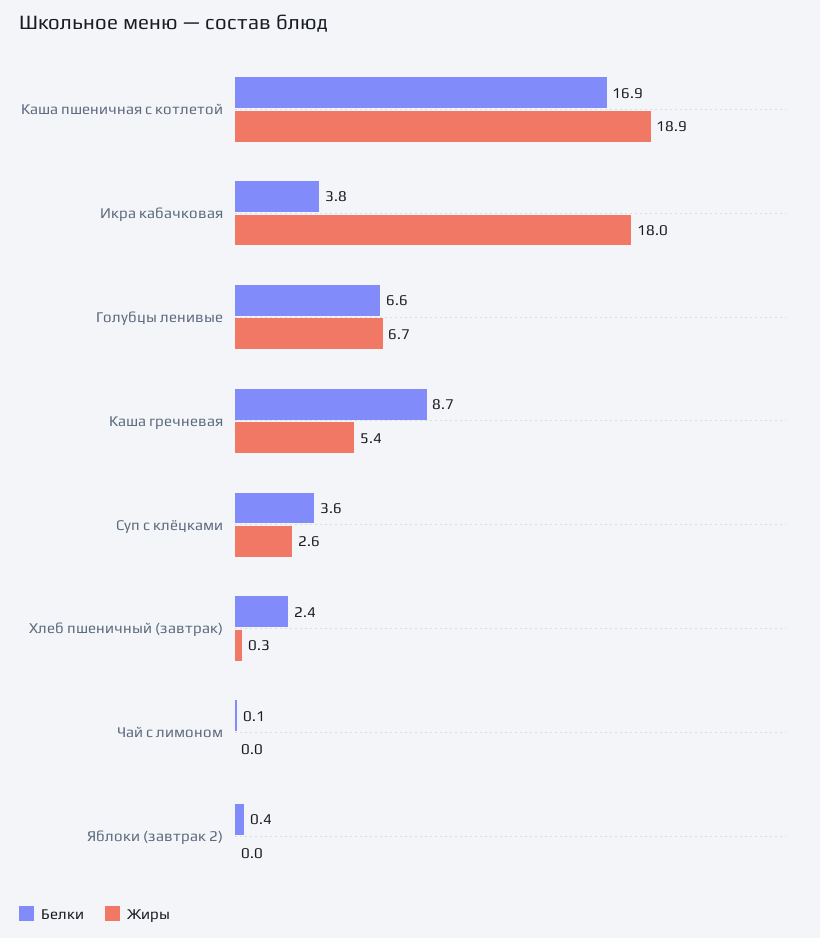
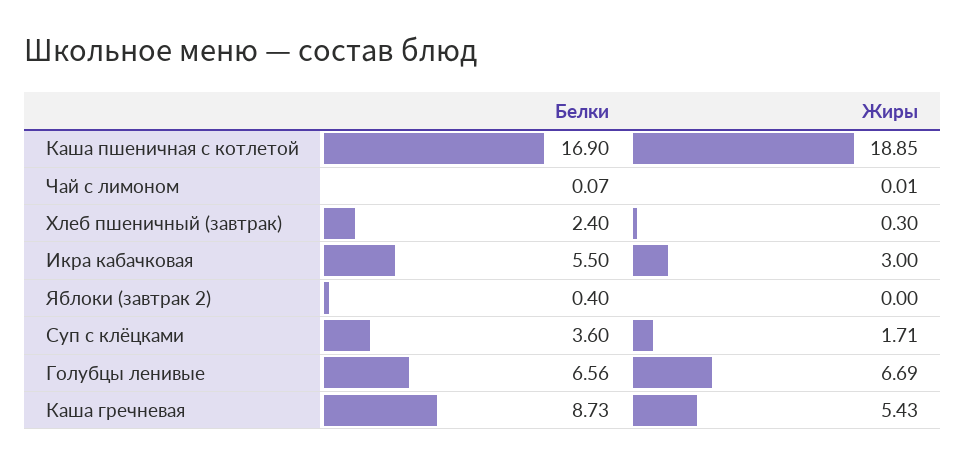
Белки, Икра кабачковая: 3.8 -> 5.5
Жиры, Икра кабачковая: 18 -> 3
Жиры, Суп с клёцками: 2.6 -> 1.71

